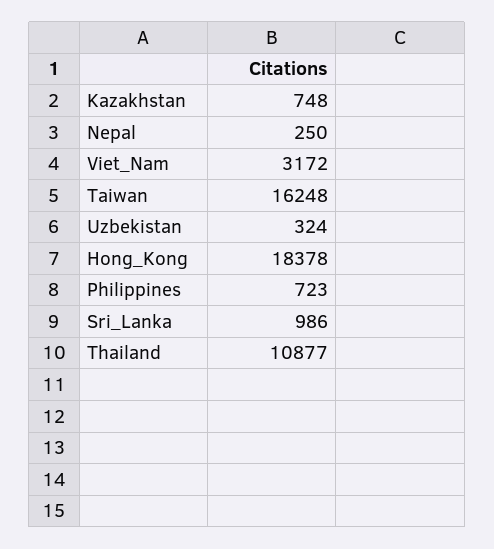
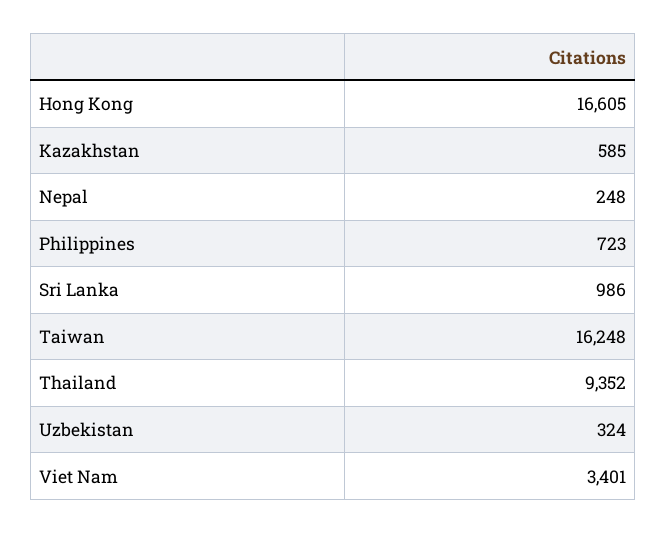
Kazakhstan: 748 -> 585
Nepal: 250 -> 248
Viet_Nam: 3172 -> 3401
Hong_Kong: 18378 -> 16605
Thailand: 10877 -> 9352

